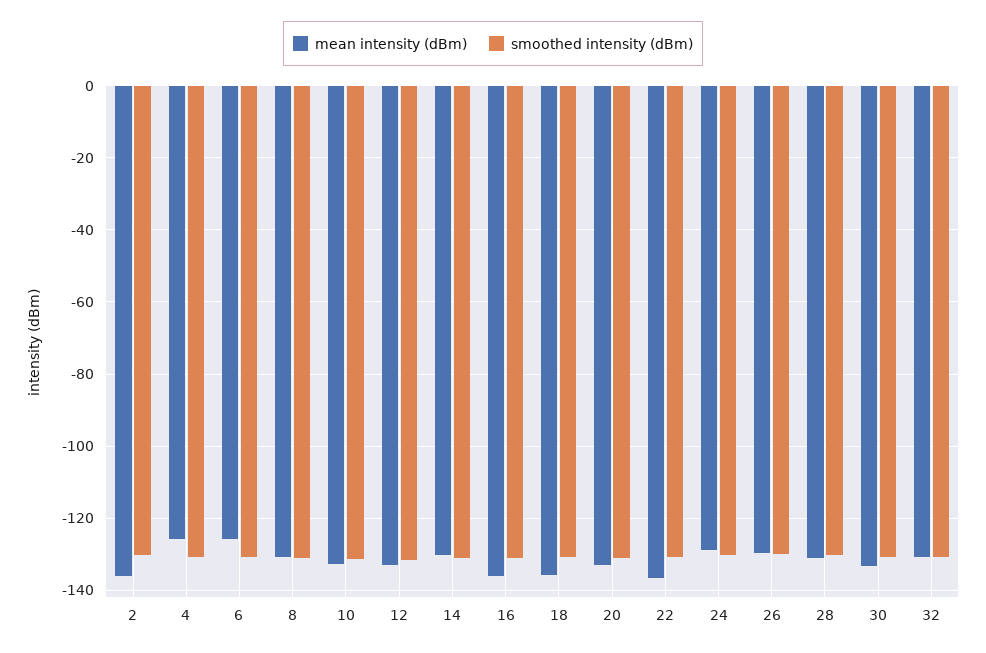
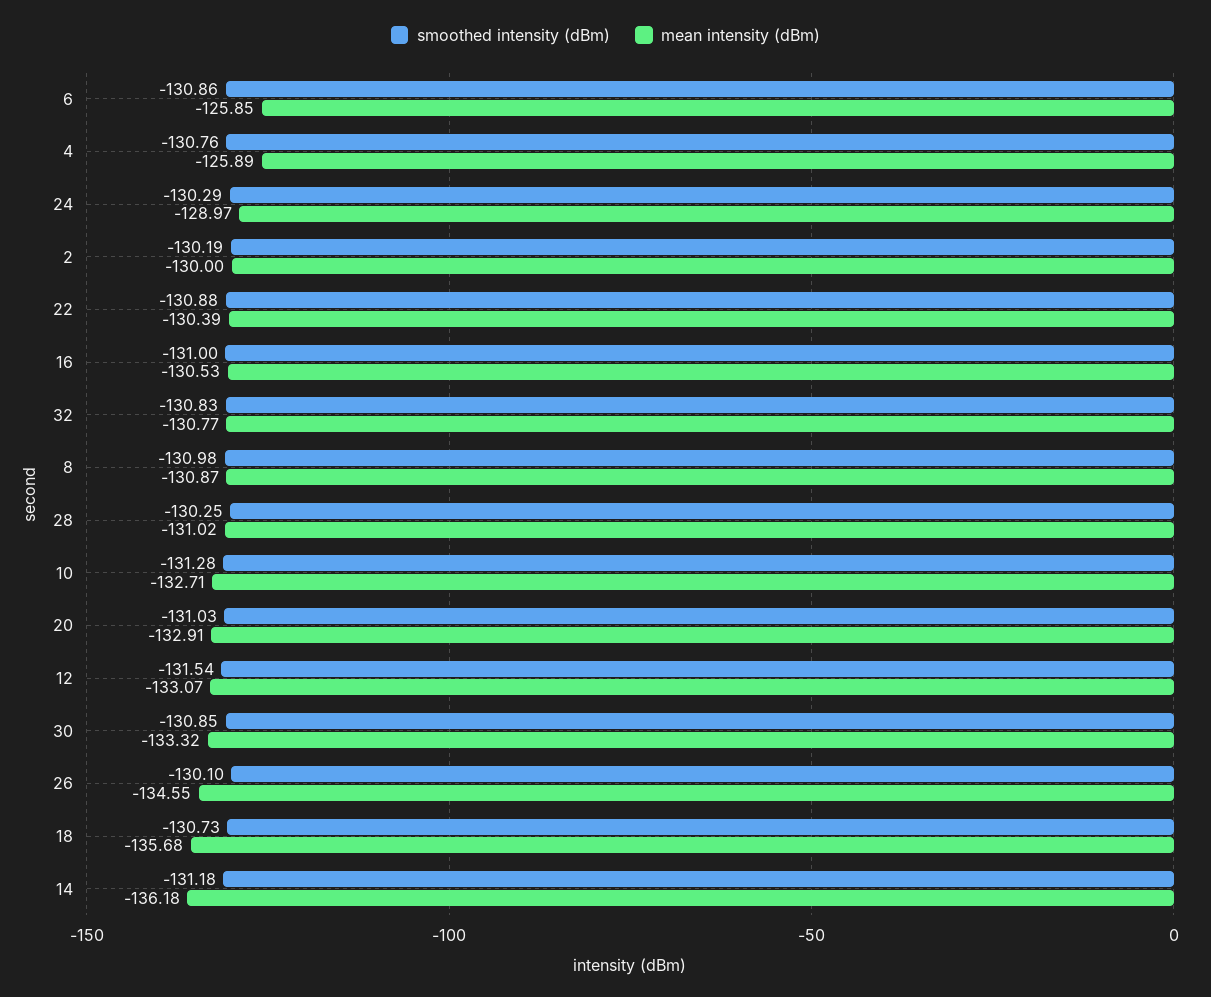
mean intensity (dBm), 2: -136 -> -130
mean intensity (dBm), 14: -130 -> -136.18
mean intensity (dBm), 16: -136 -> -130.53
mean intensity (dBm), 22: -136 -> -130.39
mean intensity (dBm), 26: -130 -> -134.55

